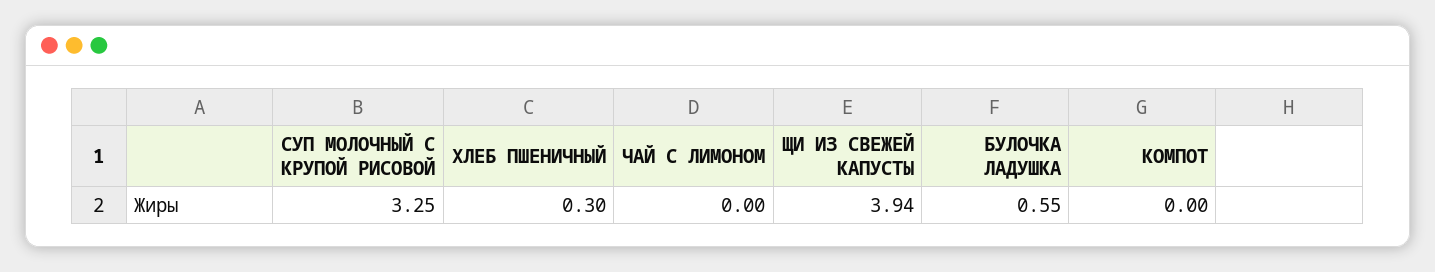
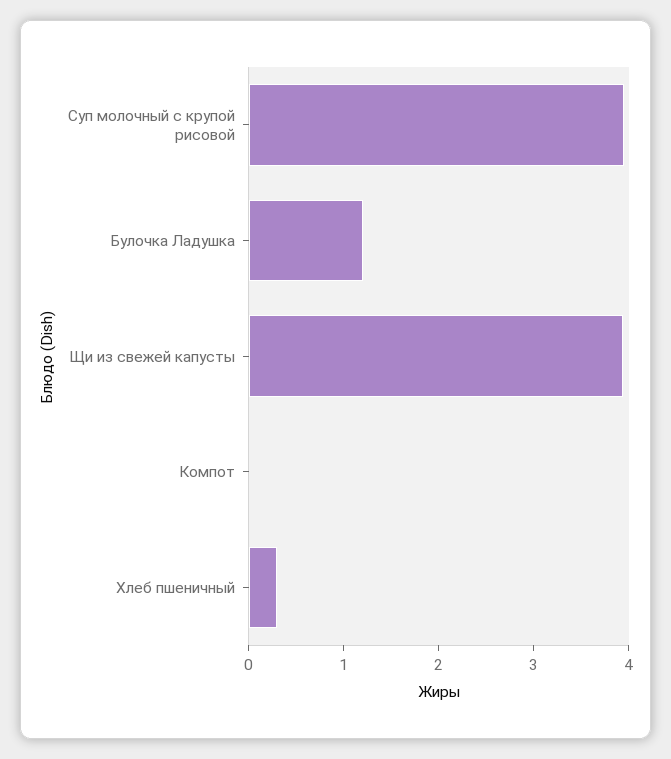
СУП МОЛОЧНЫЙ С КРУПОЙ РИСОВОЙ: 3.25 -> 4
ЧАЙ С ЛИМОНОМ: 0 -> none
БУЛОЧКА ЛАДУШКА: 0.55 -> 1.2

